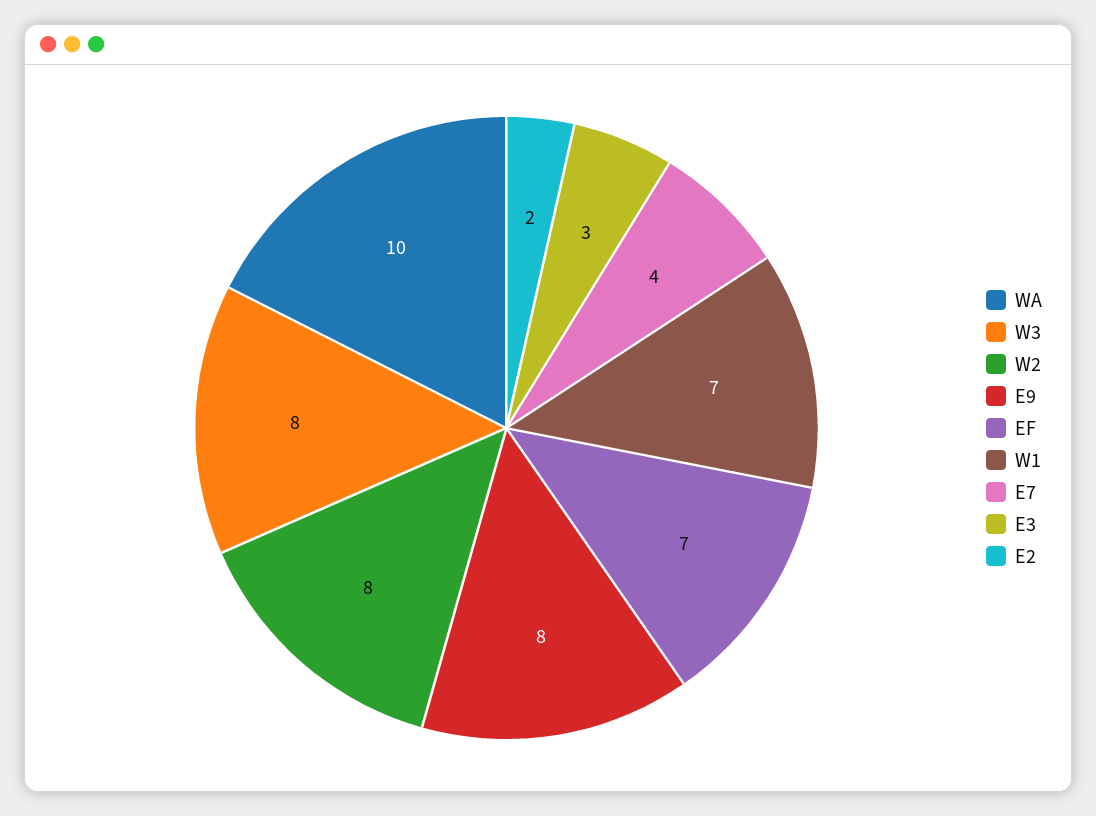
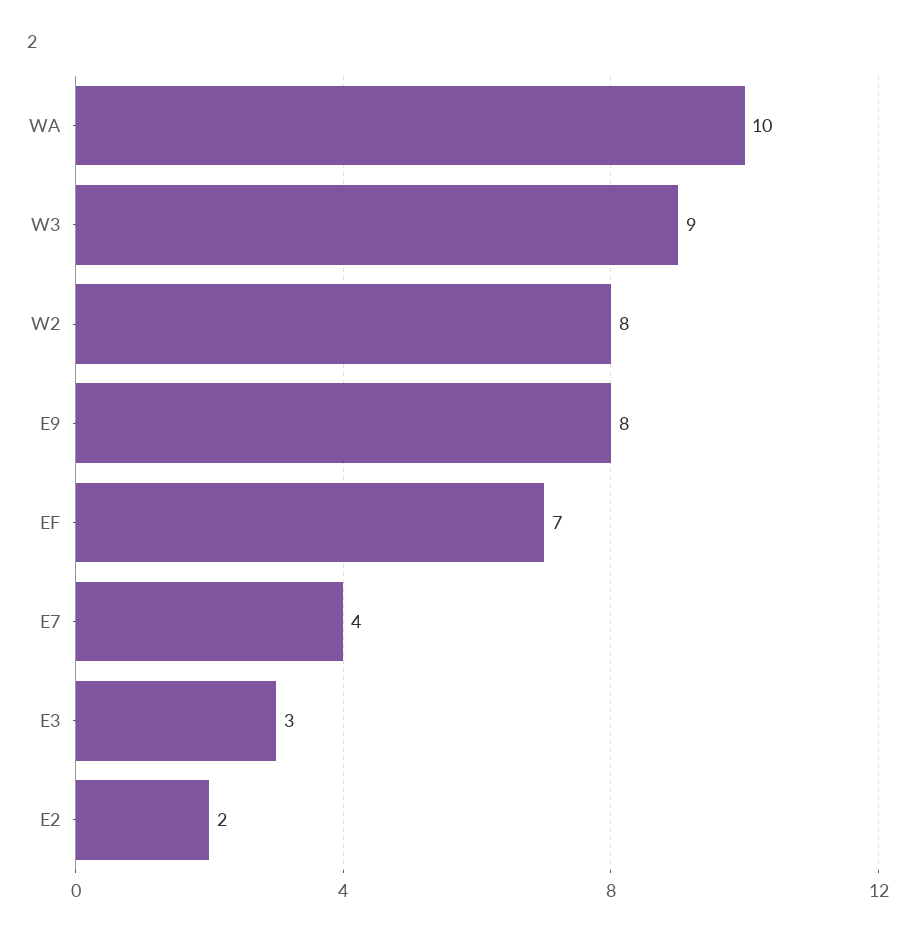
W3: 8 -> 9
W1: 7 -> none

